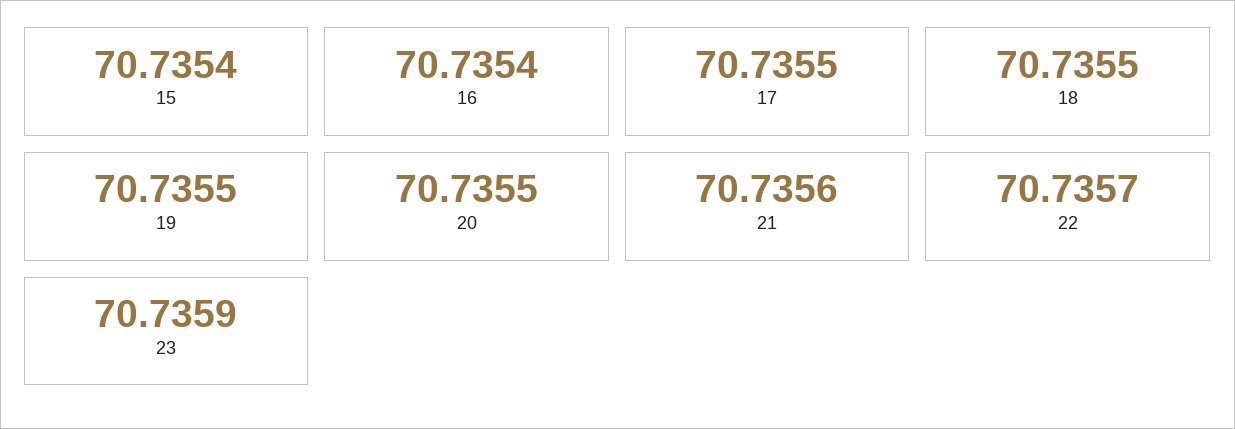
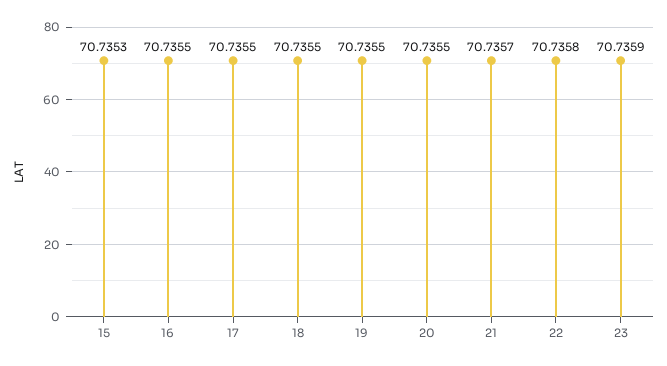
15: 70.7354 -> 70.7353
16: 70.7354 -> 70.7355
21: 70.7356 -> 70.7357
22: 70.7357 -> 70.7358

